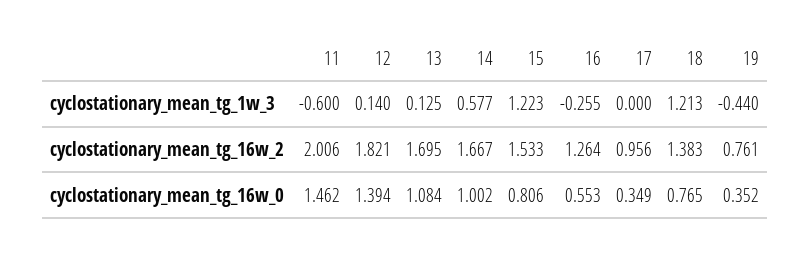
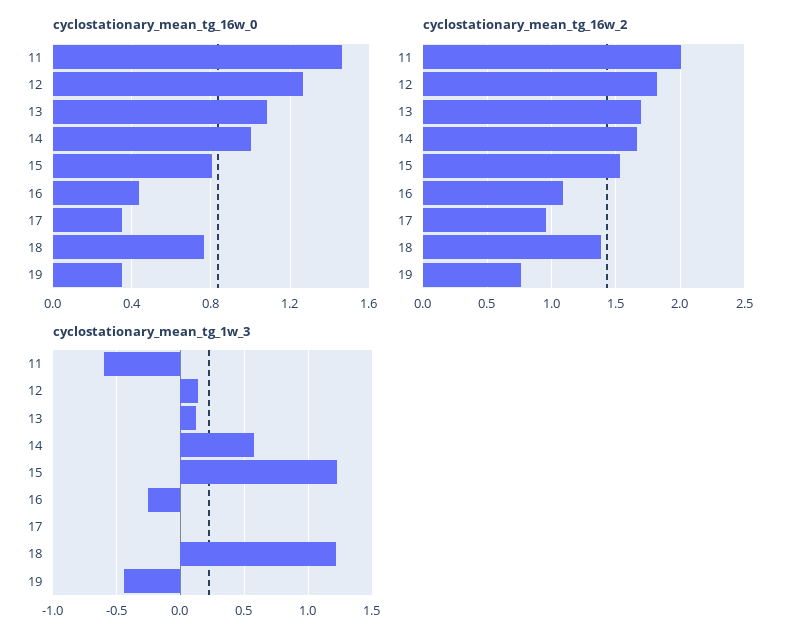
cyclostationary_mean_tg_16w_2, 16: 1.264 -> 1.1
cyclostationary_mean_tg_16w_0, 12: 1.394 -> 1.25
cyclostationary_mean_tg_16w_0, 16: 0.553 -> 0.45

